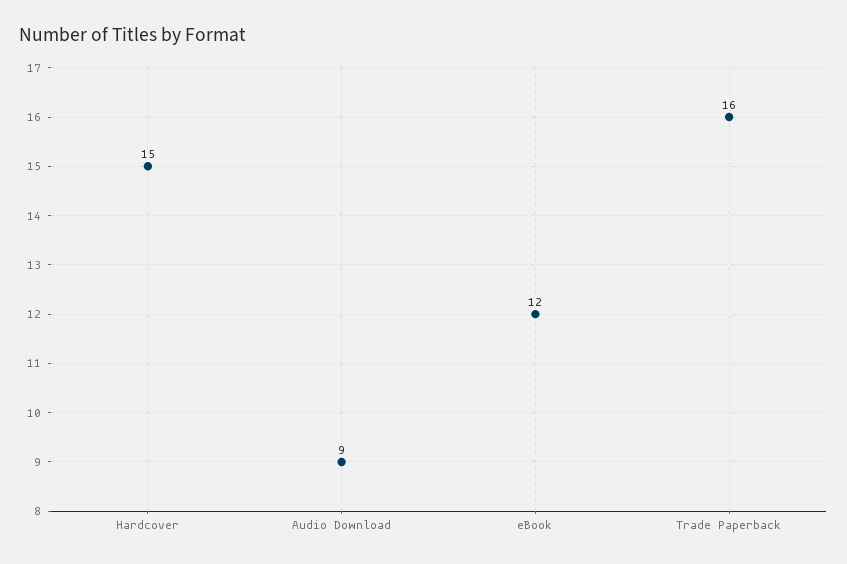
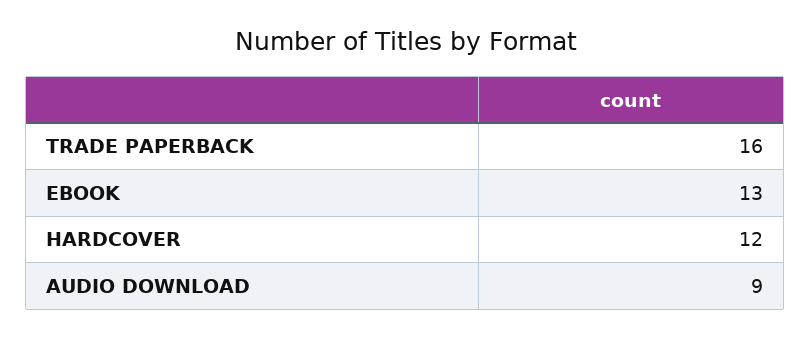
Hardcover: 15 -> 12
eBook: 12 -> 13

